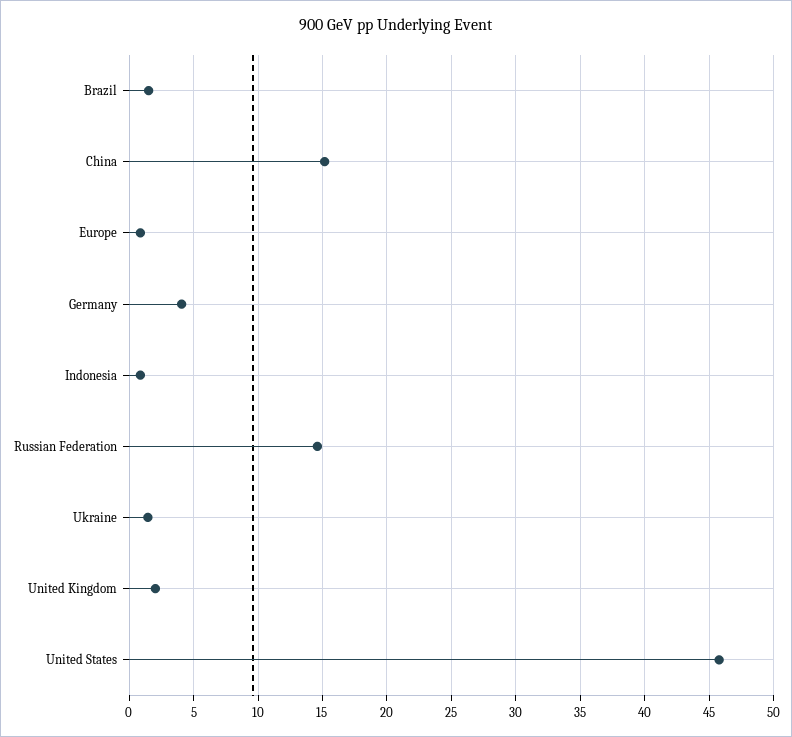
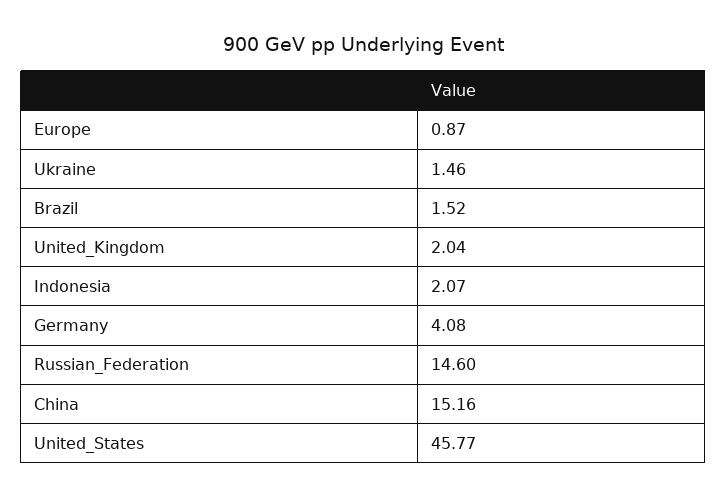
Indonesia: 1 -> 2.07

